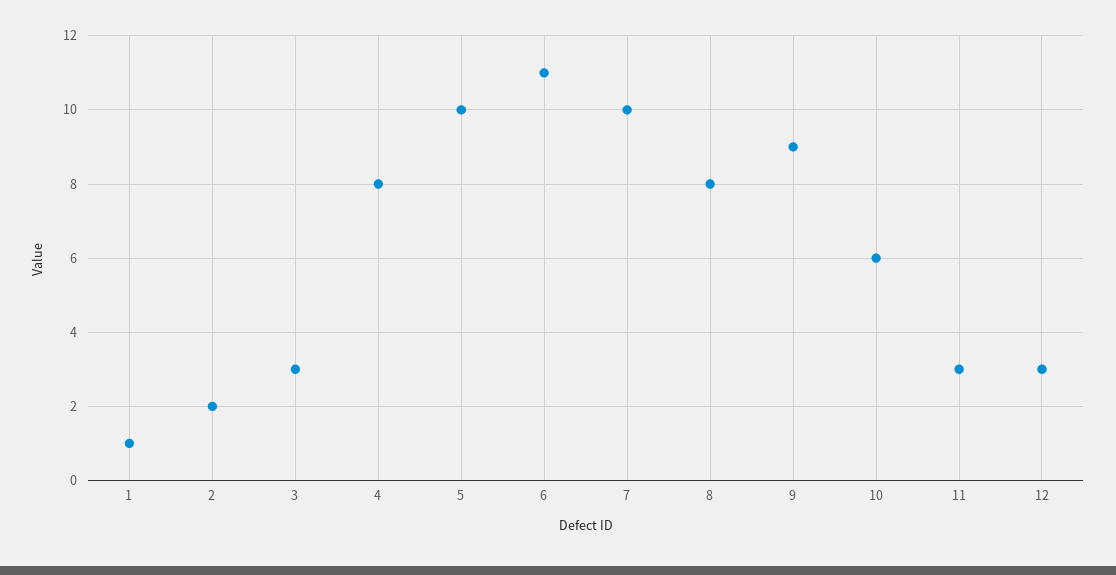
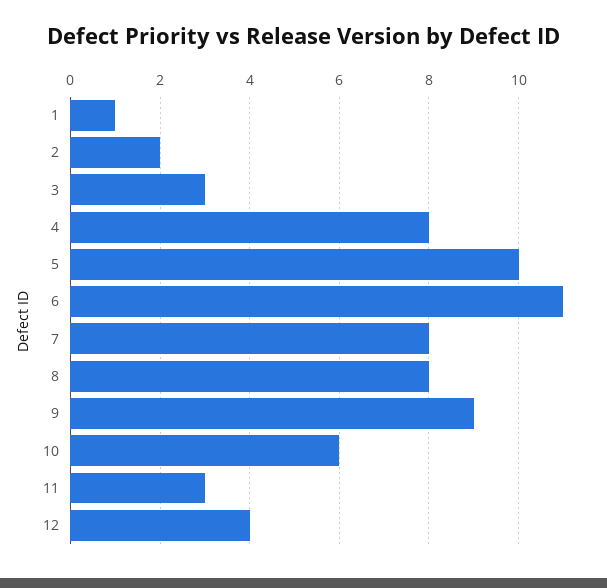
7: 10 -> 8
12: 3 -> 4

